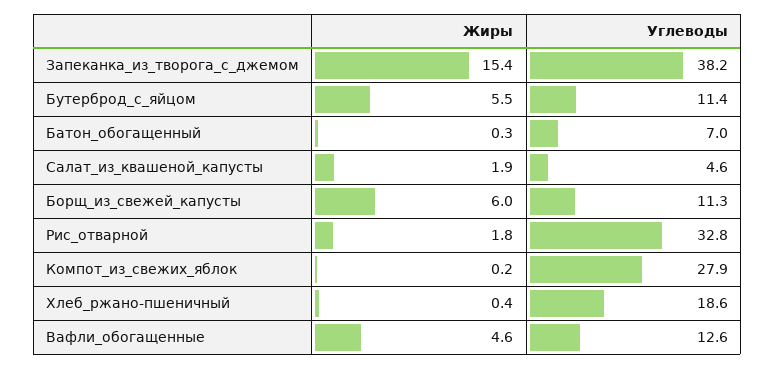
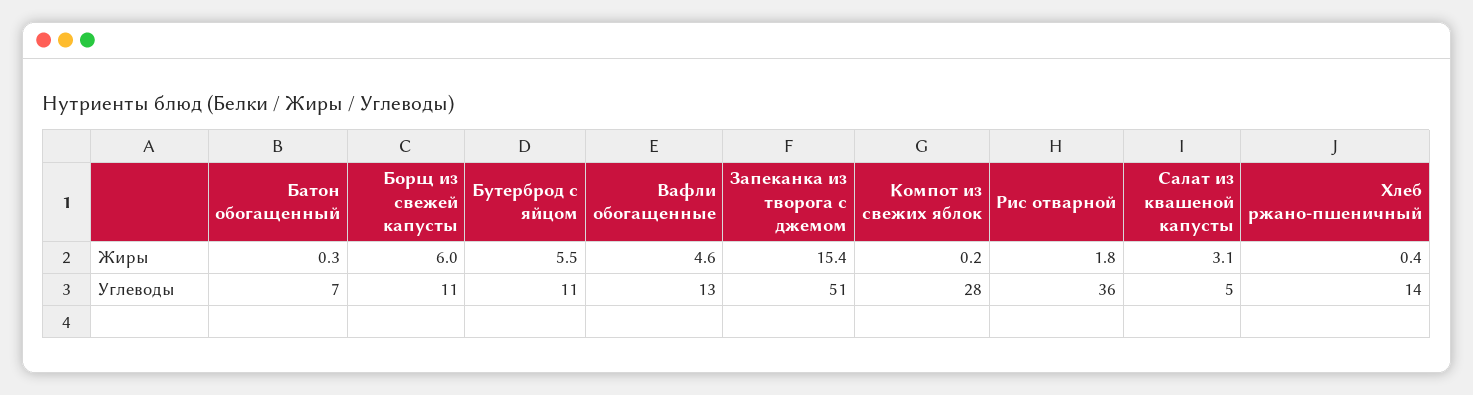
Углеводы, Запеканка_из_творога_с_джемом: 38.2 -> 51
Жиры, Салат_из_квашеной_капусты: 1.9 -> 3.1
Углеводы, Рис_отварной: 32.8 -> 36
Углеводы, Хлеб_ржано-пшеничный: 18.6 -> 14

